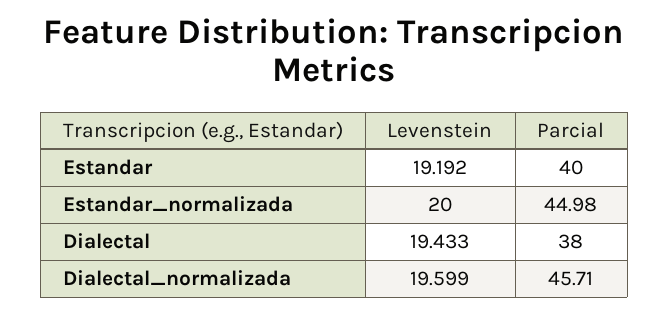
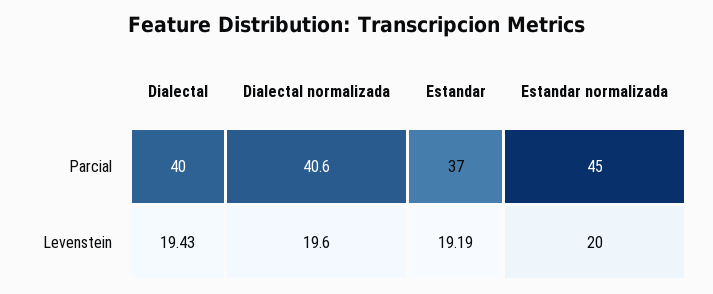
Parcial, Estandar: 40 -> 37
Parcial, Dialectal: 38 -> 40
Parcial, Dialectal_normalizada: 45.71 -> 40.6

